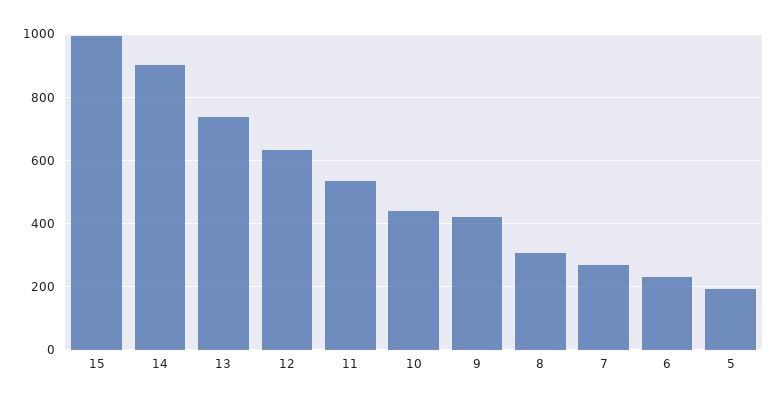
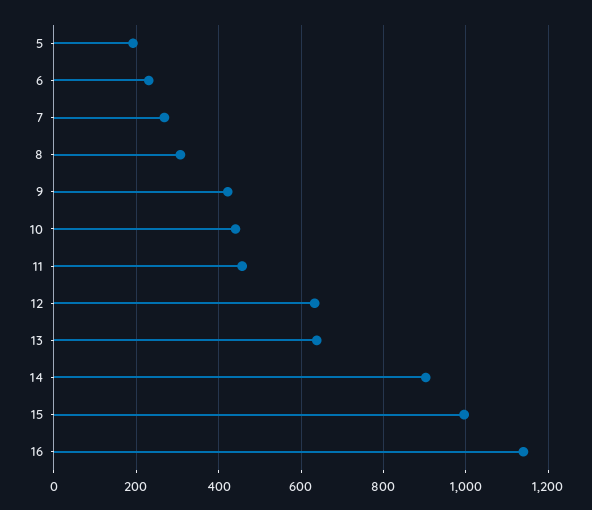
13: 740 -> 640
11: 540 -> 460
16: none -> 1140

